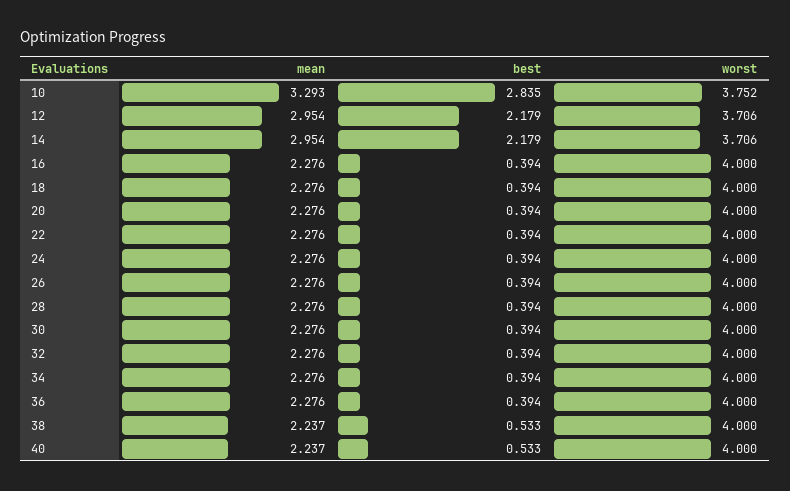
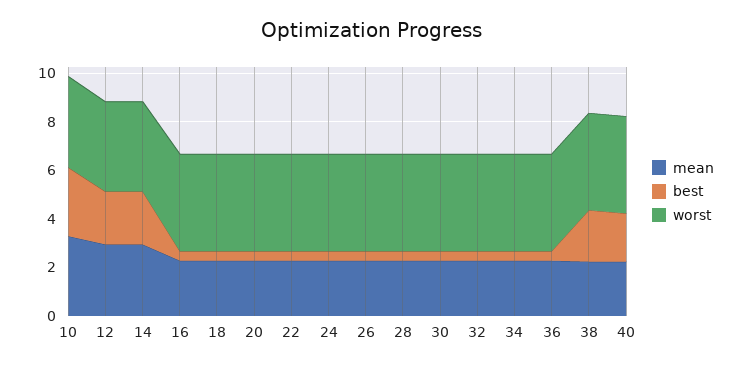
best, 38: 0.533 -> 2
best, 40: 0.533 -> 2

